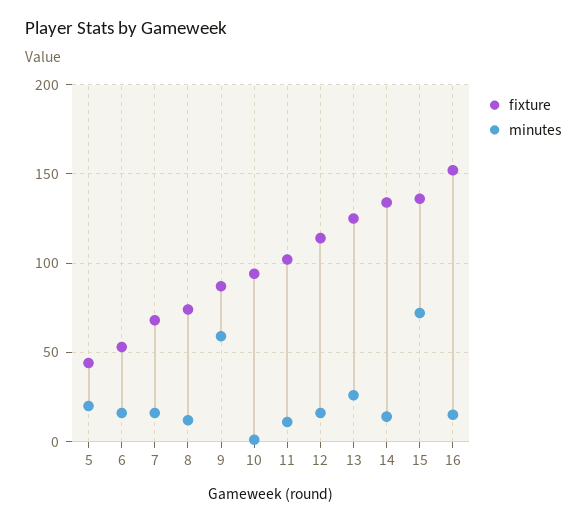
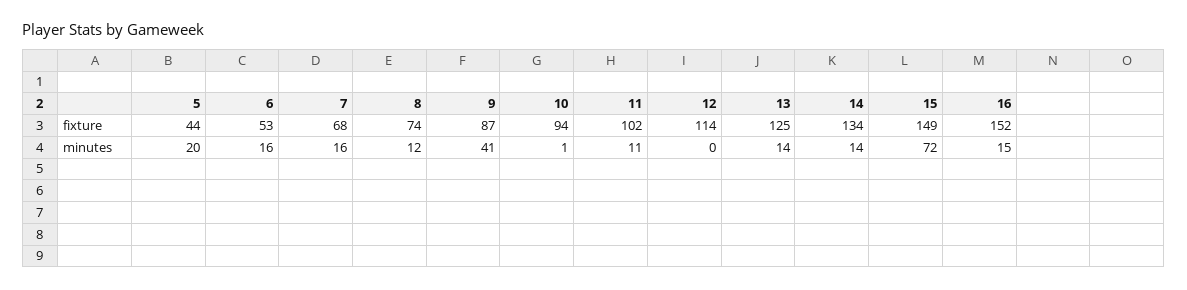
minutes, 9: 60 -> 41
minutes, 12: 15 -> 0
minutes, 13: 25 -> 14
fixture, 15: 135 -> 149

